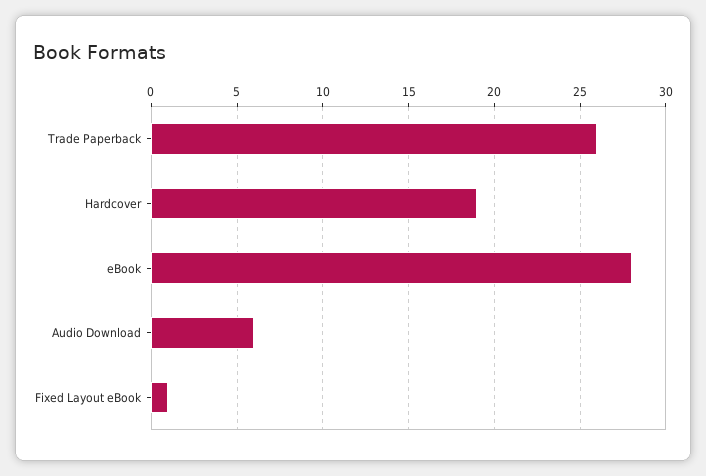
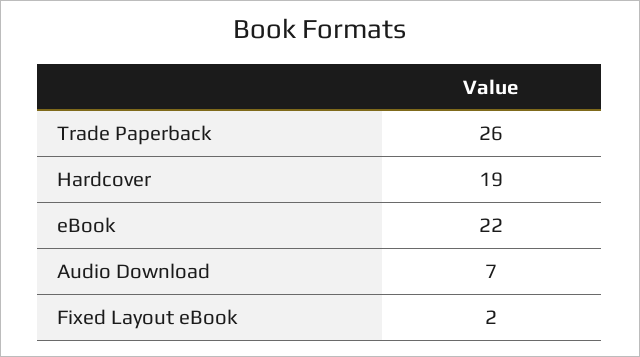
eBook: 28 -> 22
Audio Download: 6 -> 7
Fixed Layout eBook: 1 -> 2

